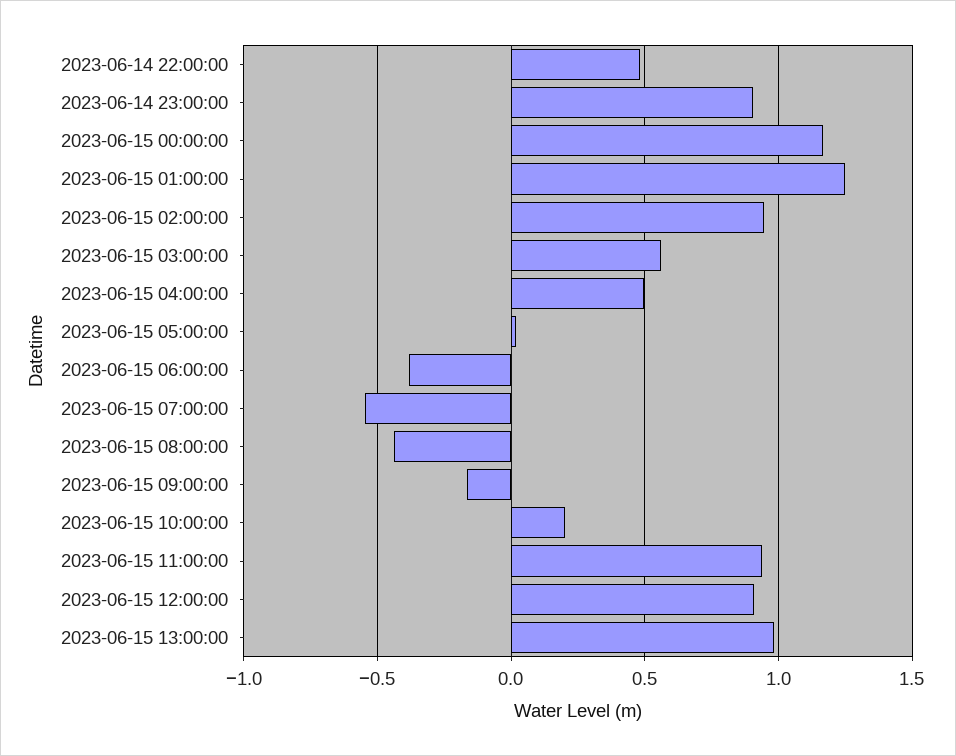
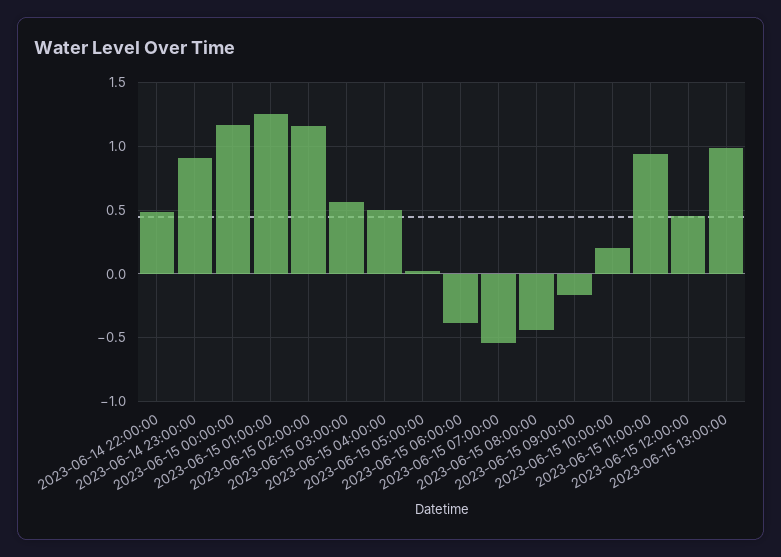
2023-06-15 02:00:00: 0.95 -> 1.15
2023-06-15 12:00:00: 0.9 -> 0.45

